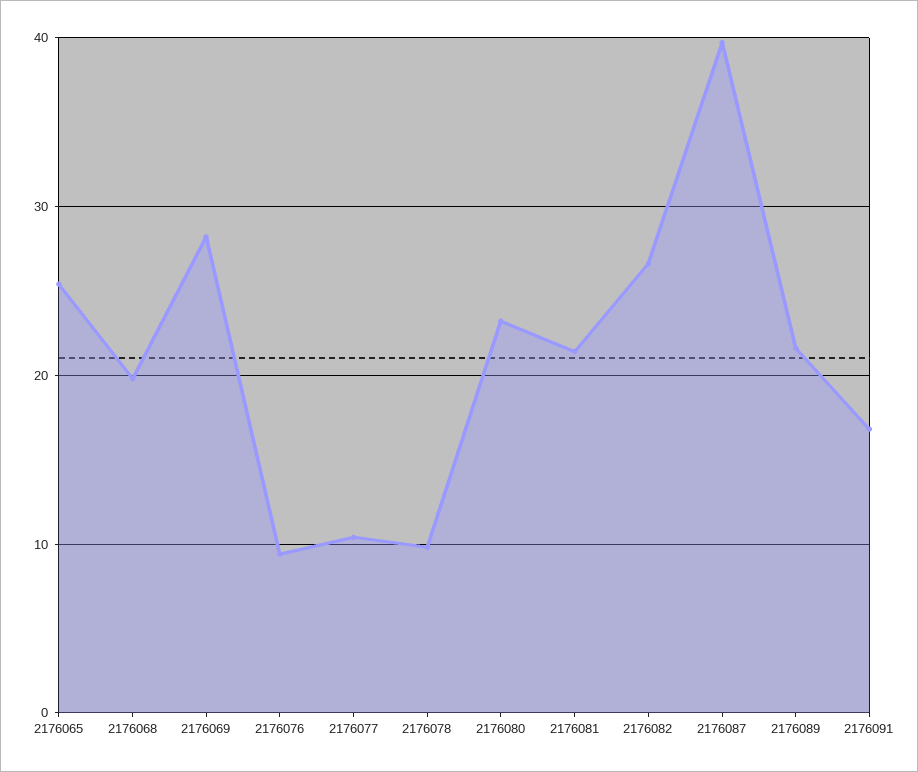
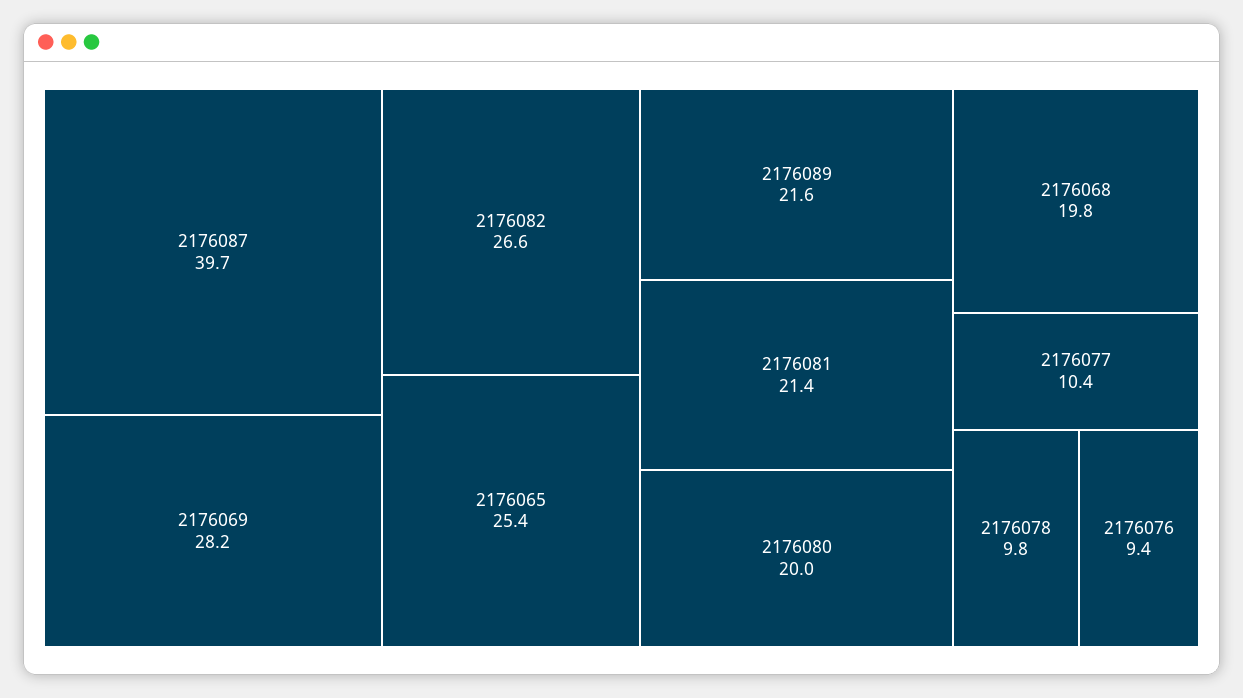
2176080: 23 -> 20
2176091: 17 -> none

